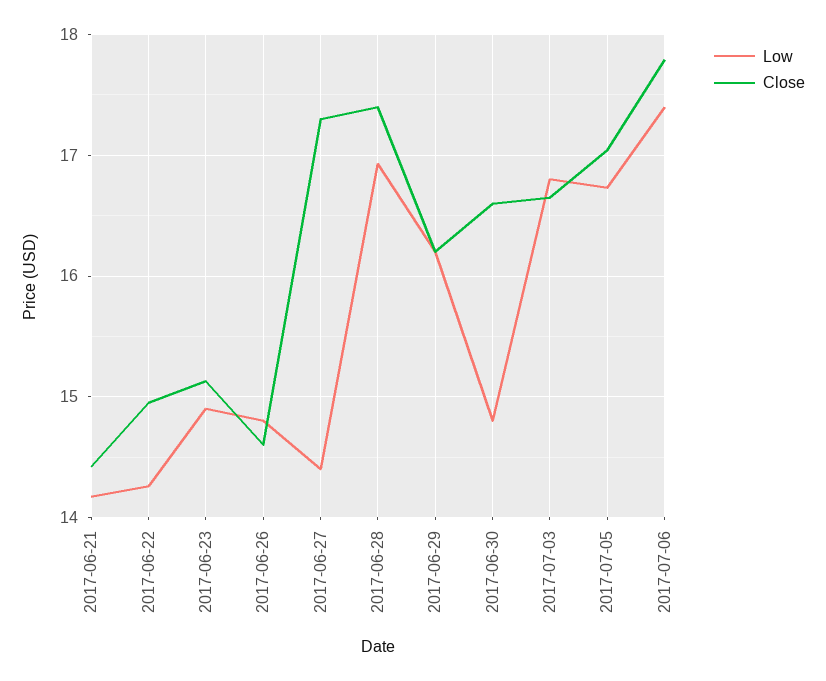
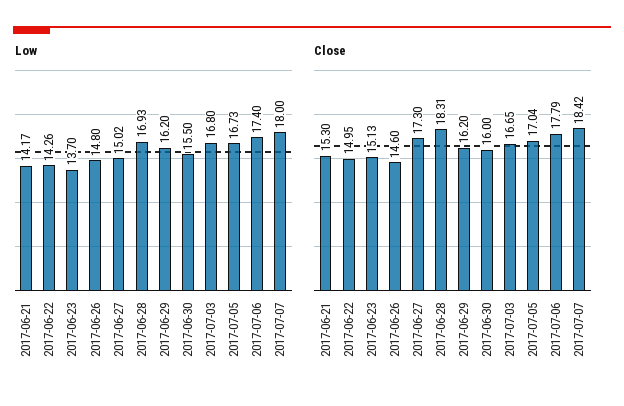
Close, 2017-06-21: 14.4 -> 15.3
Low, 2017-06-23: 14.9 -> 13.7
Low, 2017-06-27: 14.4 -> 15.02
Close, 2017-06-28: 17.4 -> 18.31
Low, 2017-06-30: 14.8 -> 15.5
Close, 2017-06-30: 16.6 -> 16
Low, 2017-07-07: none -> 18
Close, 2017-07-07: none -> 18.42

